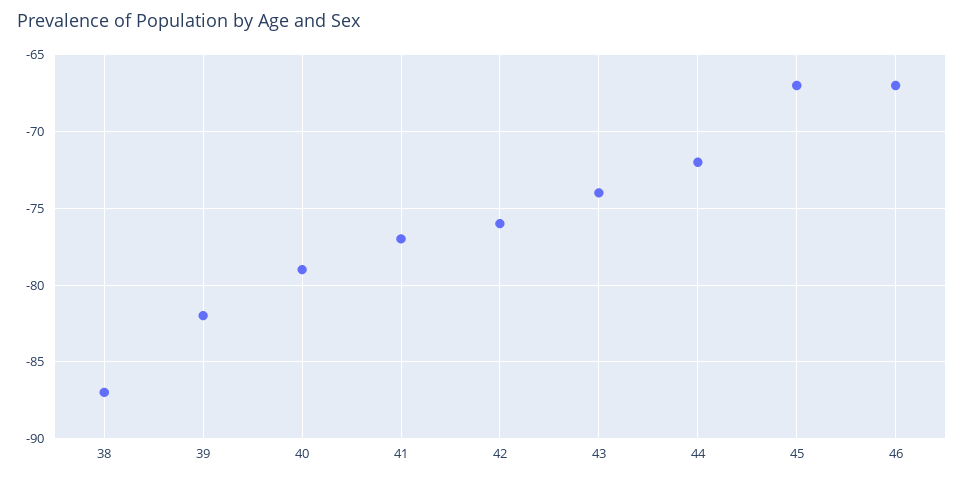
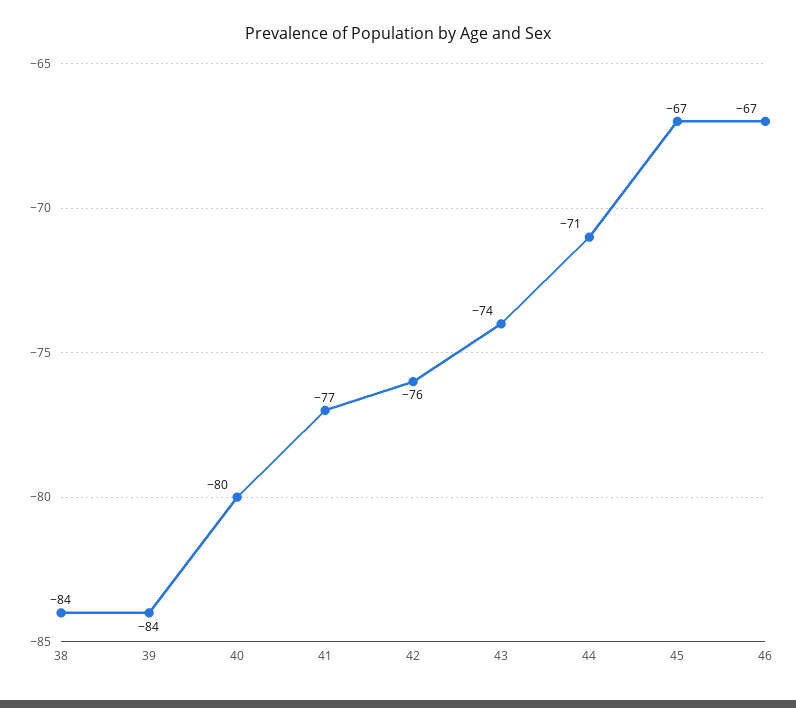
38: -87 -> -84
39: -82 -> -84
40: -79 -> -80
44: -72 -> -71

